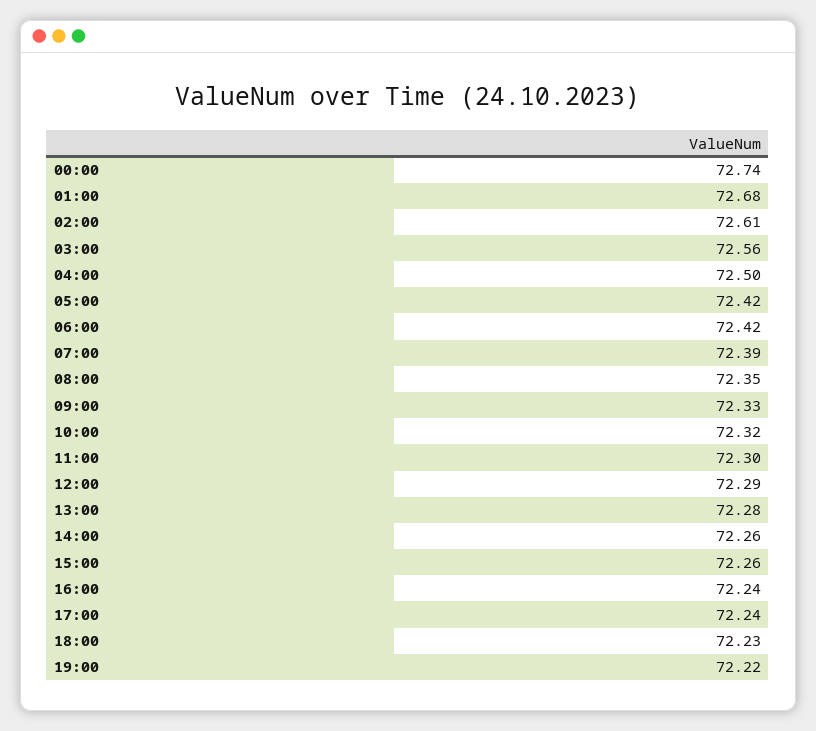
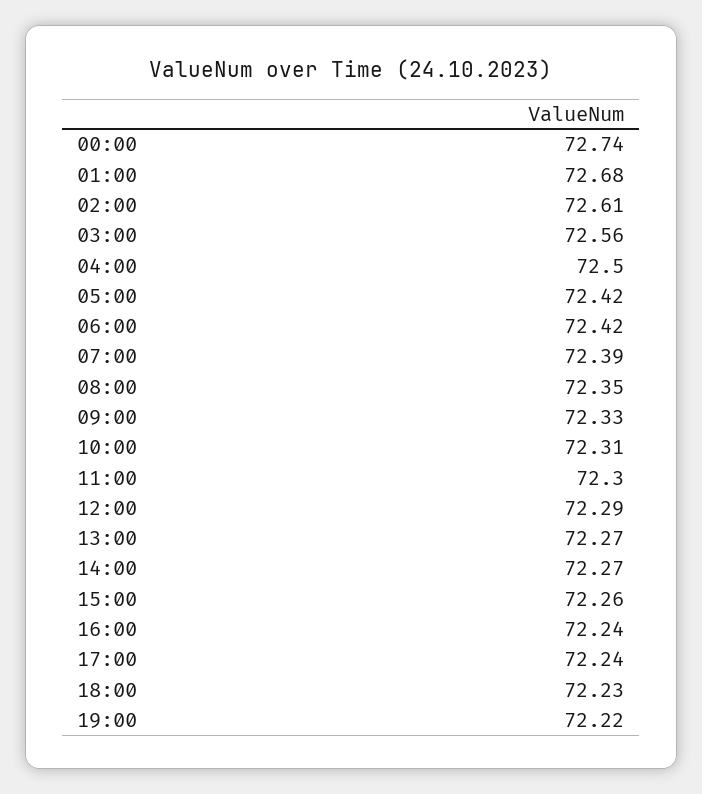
10:00: 72.32 -> 72.31
13:00: 72.28 -> 72.27
14:00: 72.26 -> 72.27

